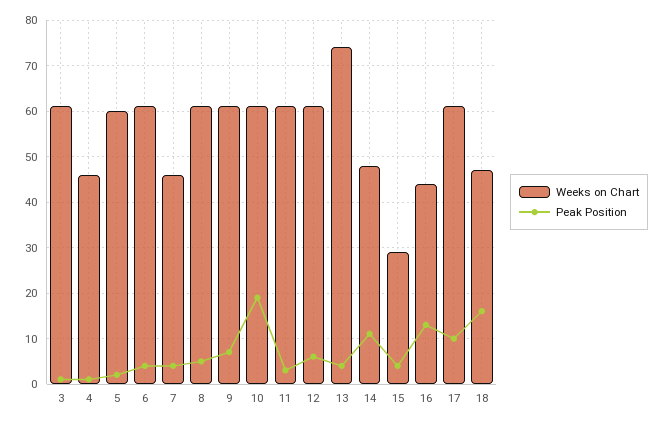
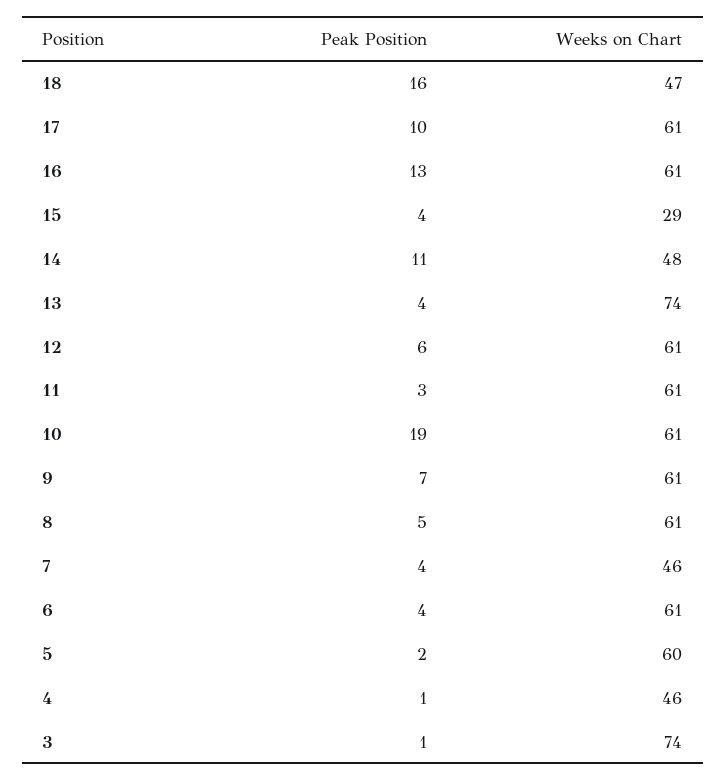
Weeks on Chart, 3: 60 -> 74
Weeks on Chart, 16: 45 -> 61

